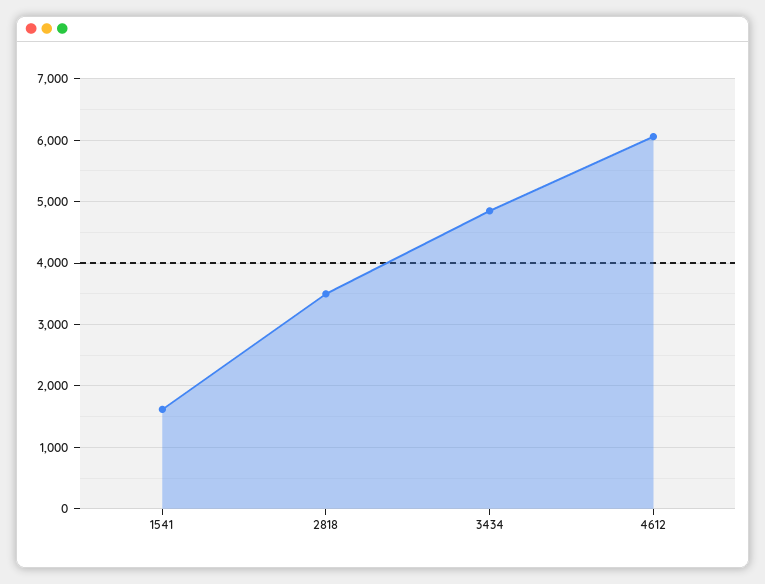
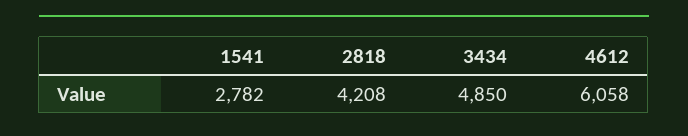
1541: 1600 -> 2782
2818: 3500 -> 4208

